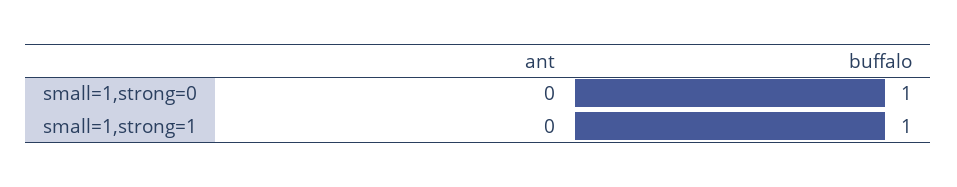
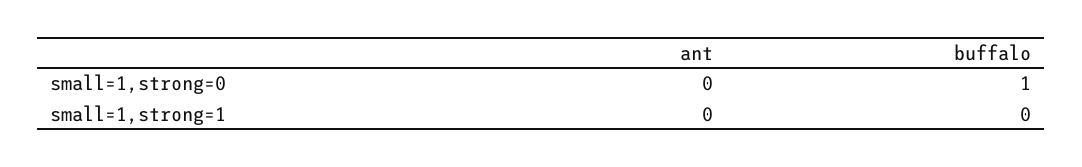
buffalo, small=1,strong=1: 1 -> 0

